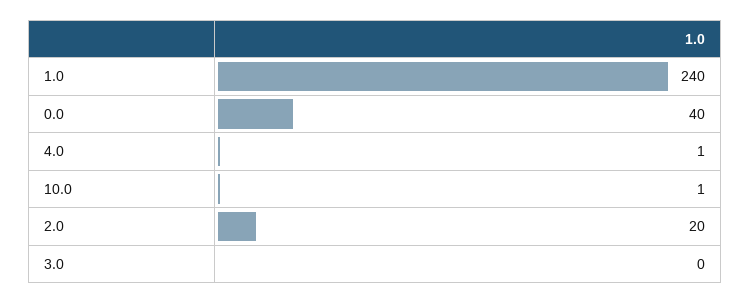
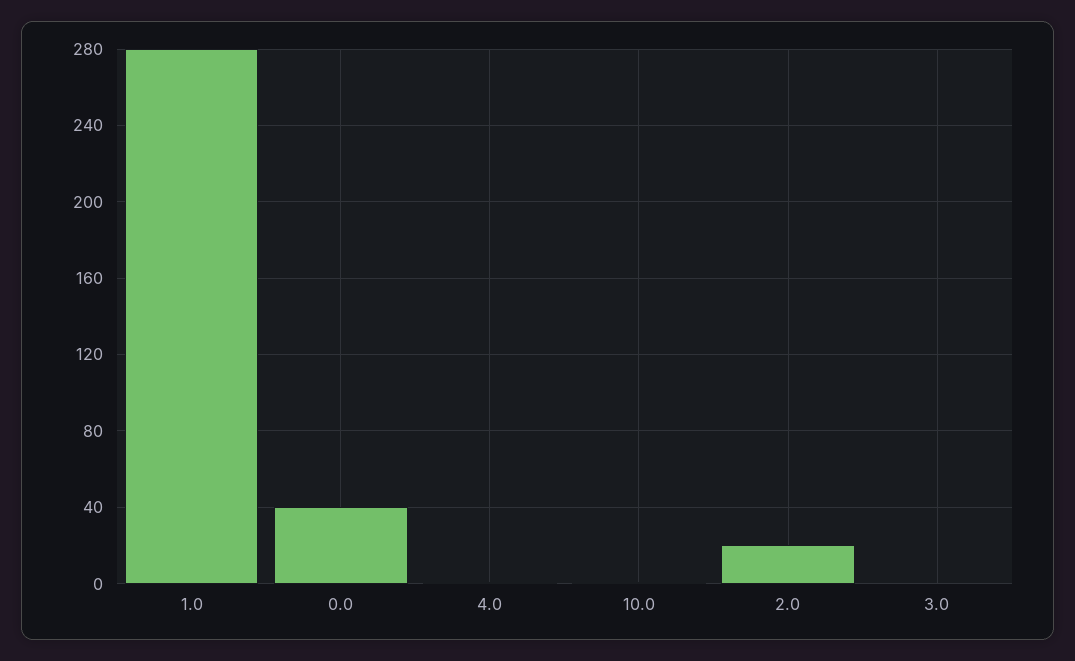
1.0: 240 -> 280

